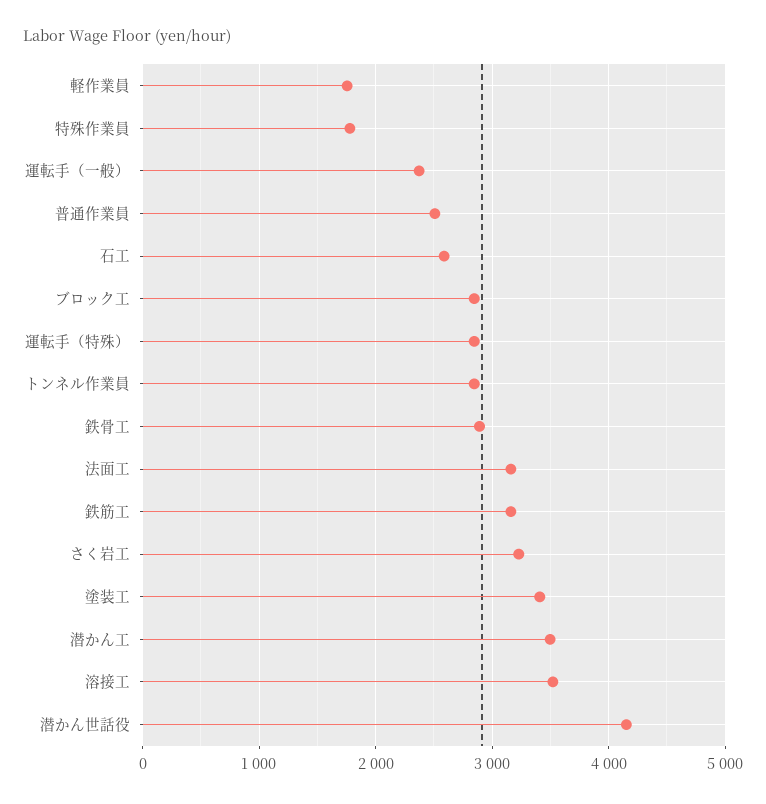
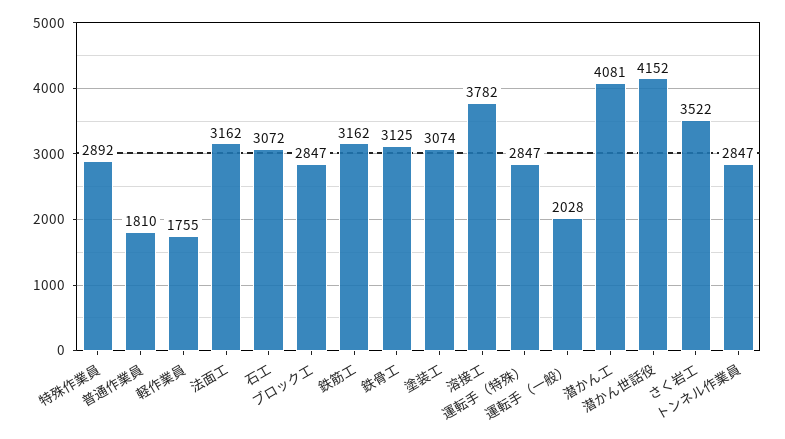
特殊作業員: 1800 -> 2892
運転手（一般）: 2400 -> 2028
普通作業員: 2500 -> 1810
石工: 2600 -> 3072
鉄骨工: 2900 -> 3125
さく岩工: 3200 -> 3522
塗装工: 3400 -> 3074
潜かん工: 3500 -> 4081
溶接工: 3500 -> 3782

